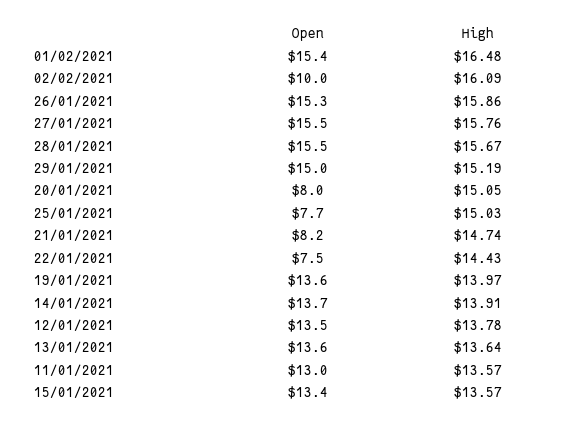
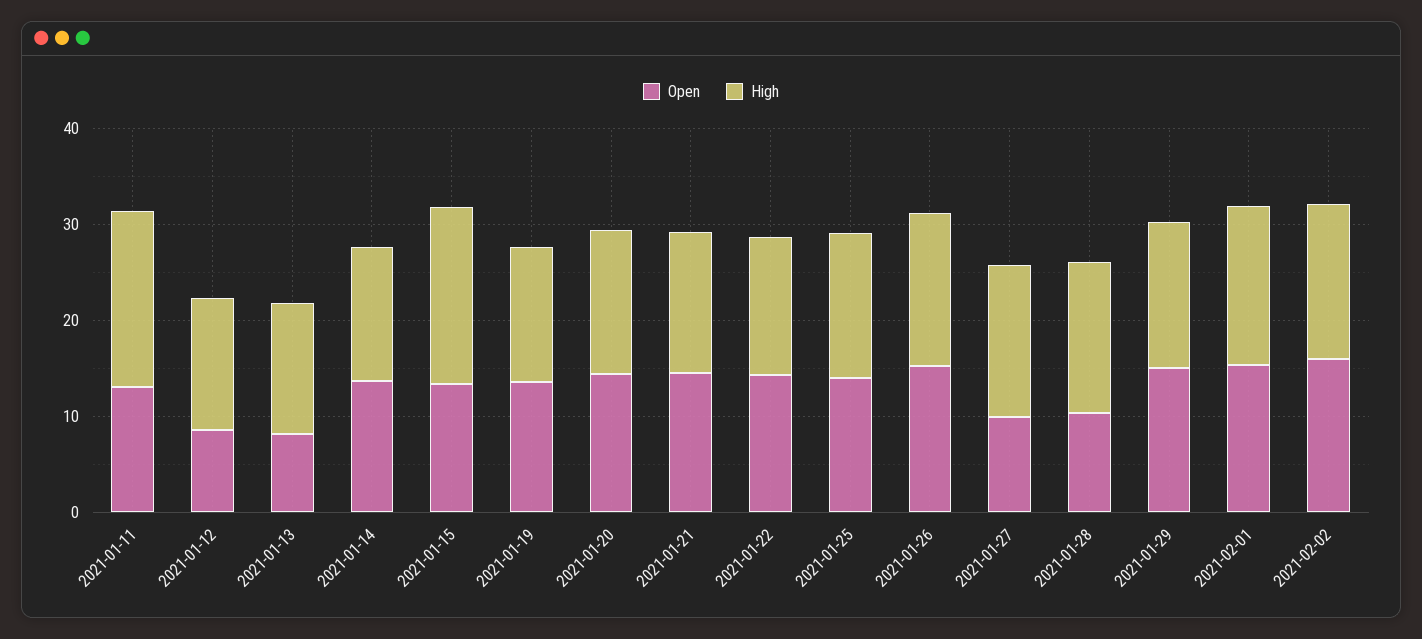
Open, 02/02/2021: 10 -> 16
Open, 27/01/2021: 15.5 -> 10
Open, 28/01/2021: 15.5 -> 10
Open, 20/01/2021: 8 -> 14
Open, 25/01/2021: 7.7 -> 14
Open, 21/01/2021: 8.2 -> 14
Open, 22/01/2021: 7.5 -> 14
Open, 12/01/2021: 13.5 -> 8
Open, 13/01/2021: 13.6 -> 8
High, 11/01/2021: 13.57 -> 18
High, 15/01/2021: 13.57 -> 18

